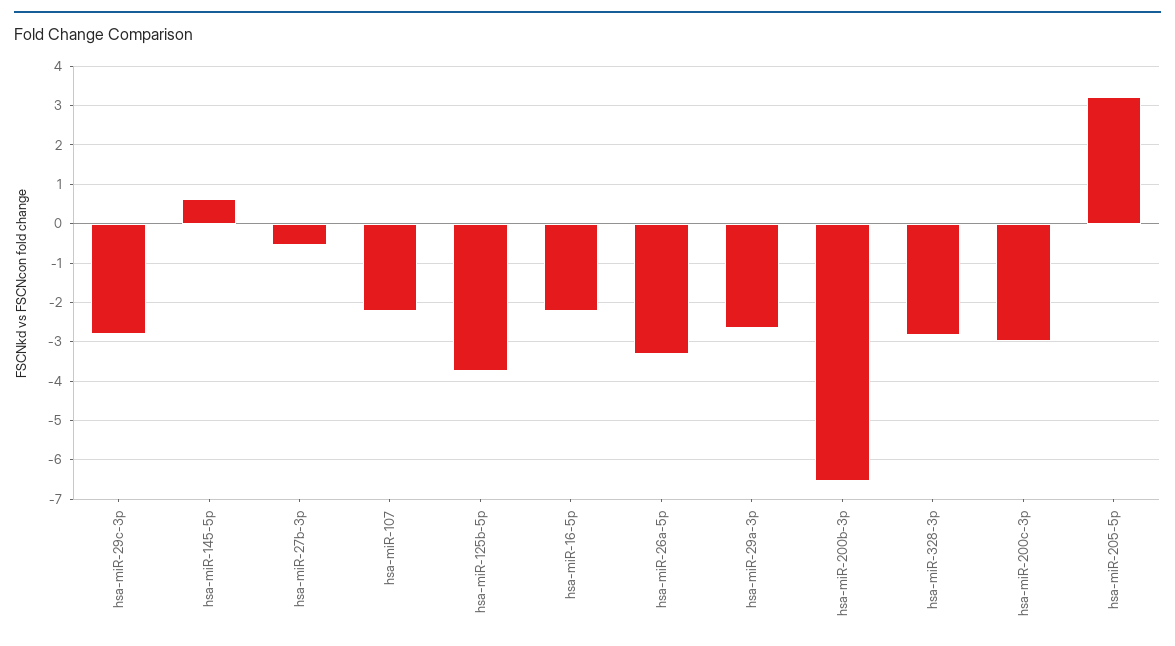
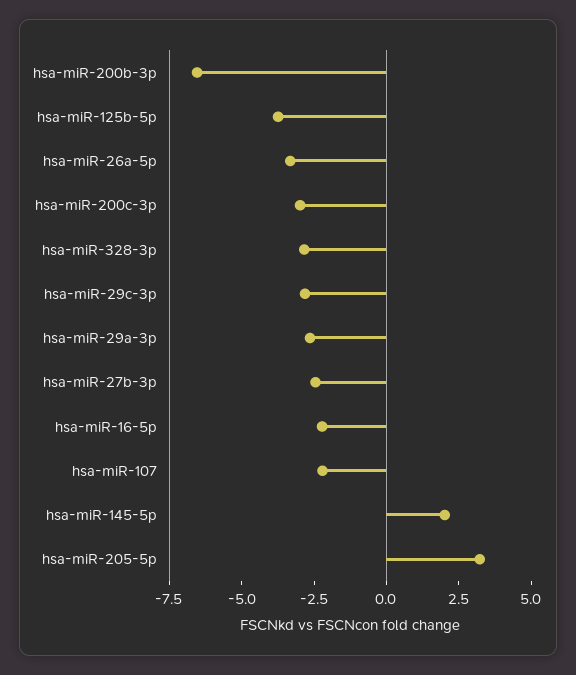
hsa-miR-145-5p: 0.6 -> 2
hsa-miR-27b-3p: -0.6 -> -2.5

